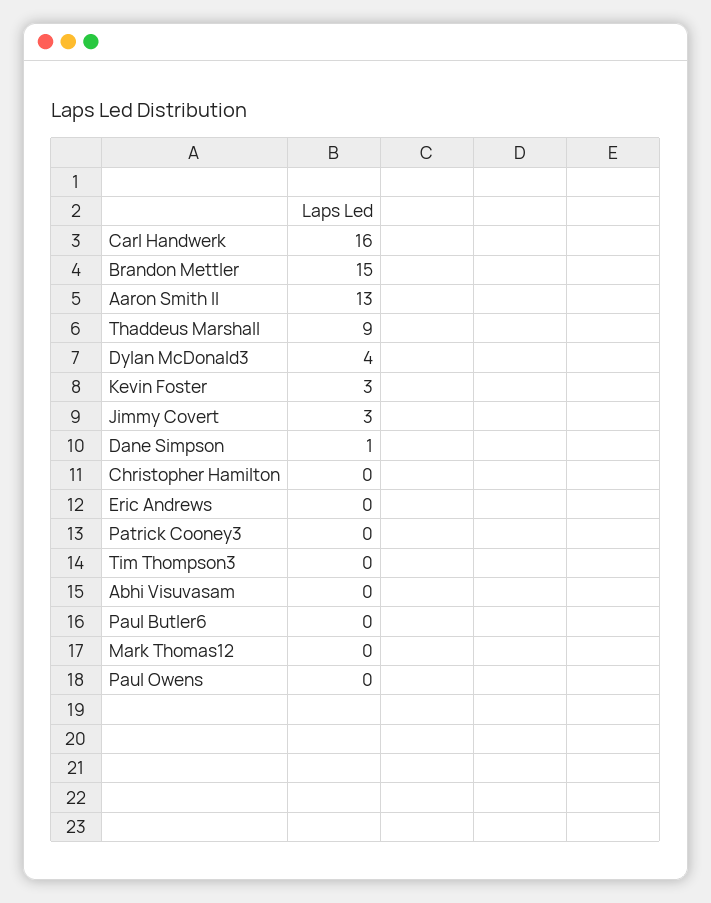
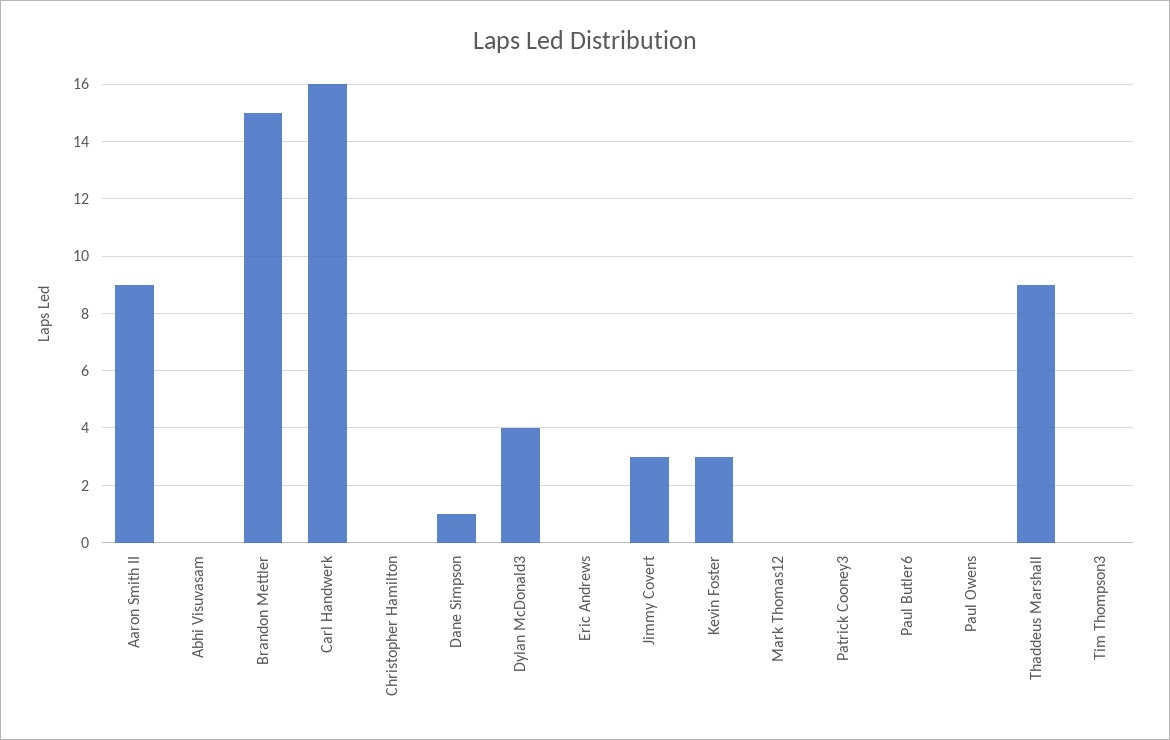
Aaron Smith II: 13 -> 9

